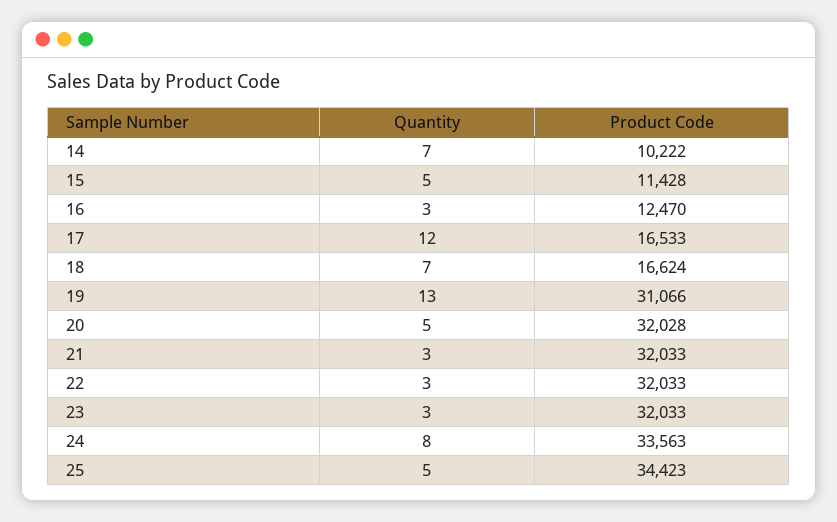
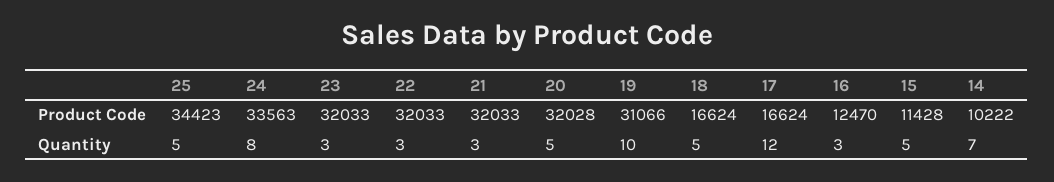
Product Code, 17: 16533 -> 16624
Quantity, 18: 7 -> 5
Quantity, 19: 13 -> 10

